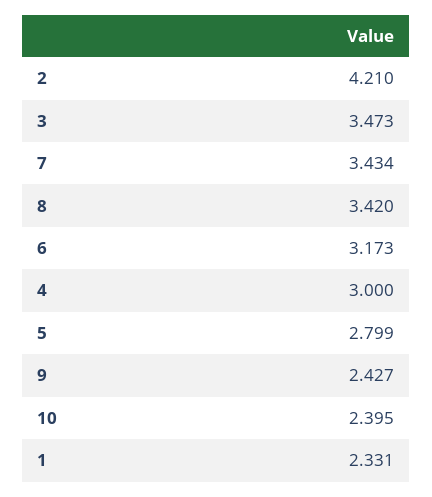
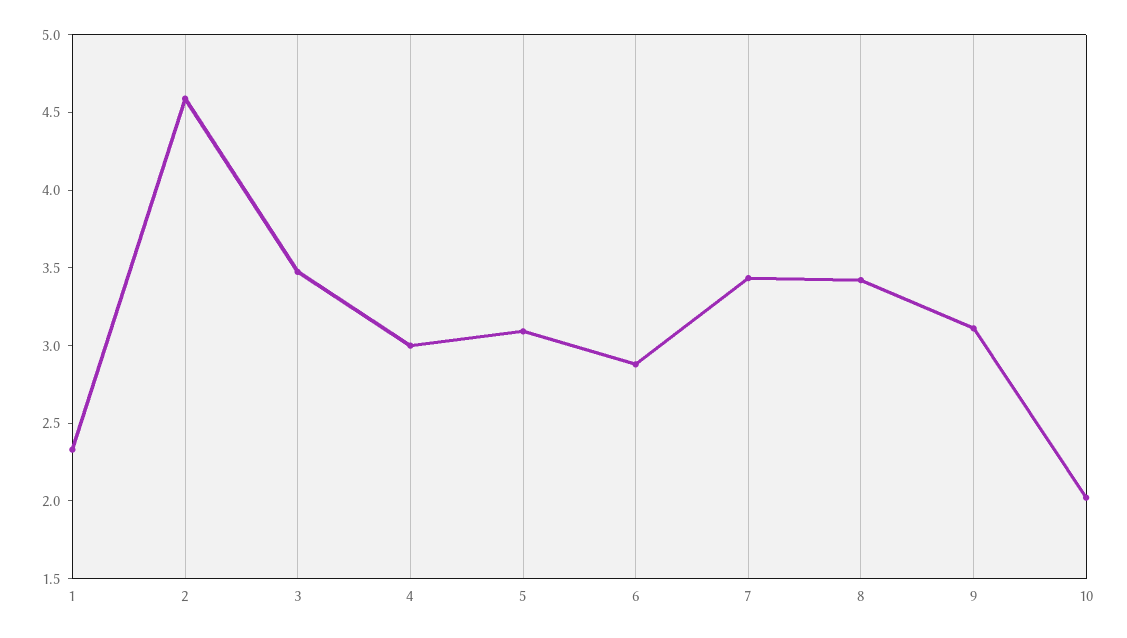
2: 4.21 -> 4.6
6: 3.173 -> 2.9
5: 2.799 -> 3.1
9: 2.427 -> 3.1
10: 2.395 -> 2

